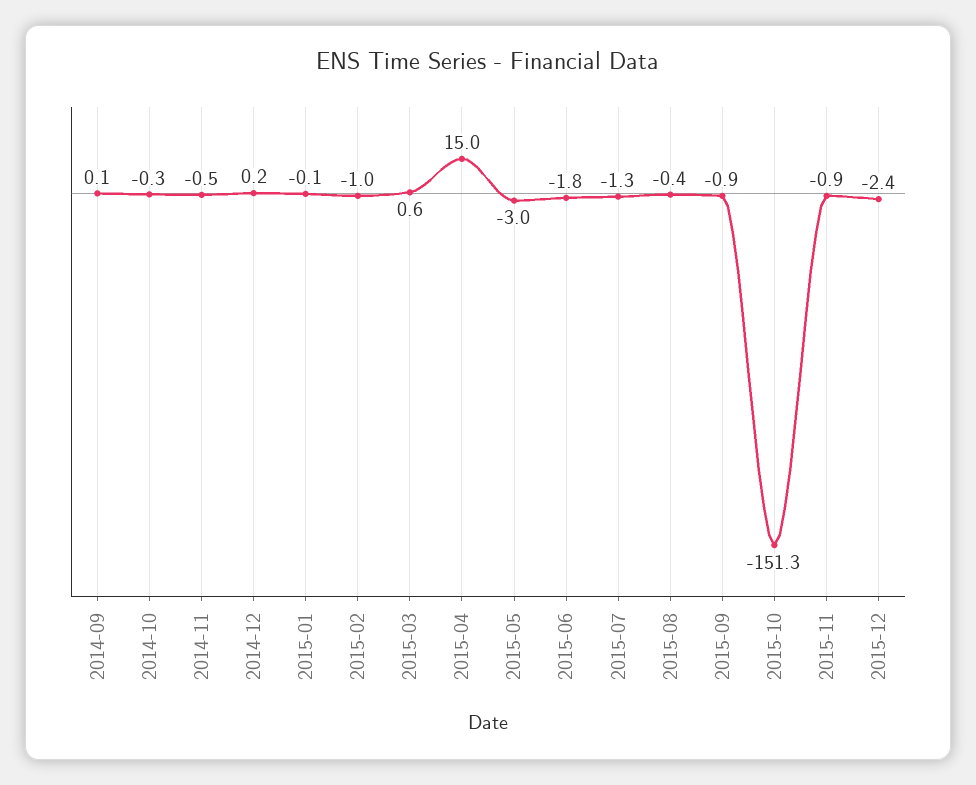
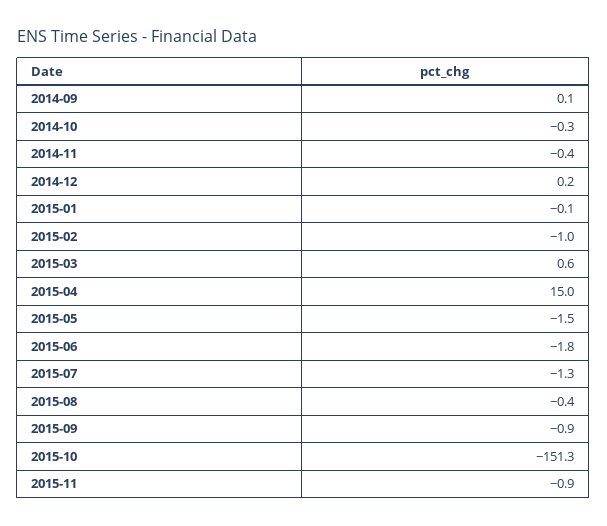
2014-11: -0.5 -> -0.4
2015-05: -3 -> -1.5
2015-12: -2.4 -> none

